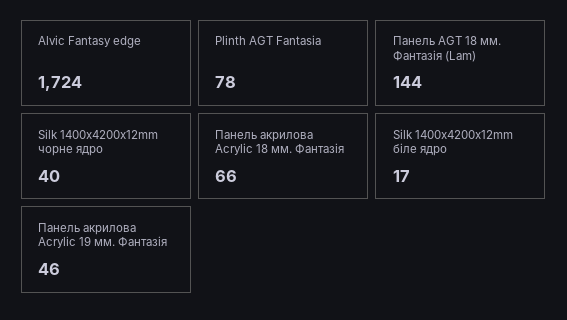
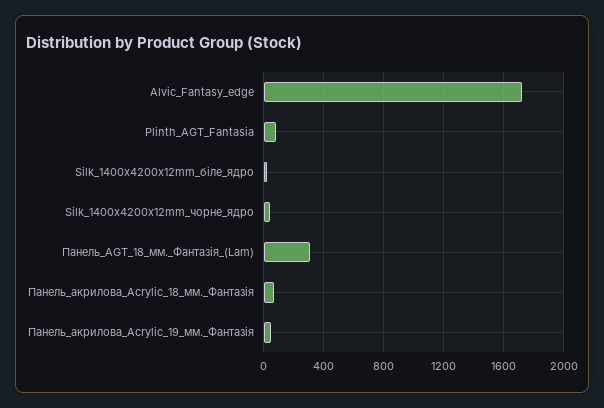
Панель AGT 18 мм. Фантазія (Lam): 144 -> 300

